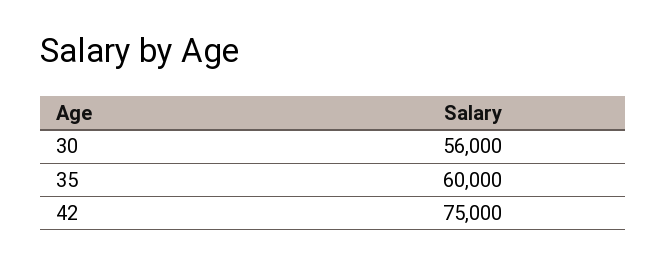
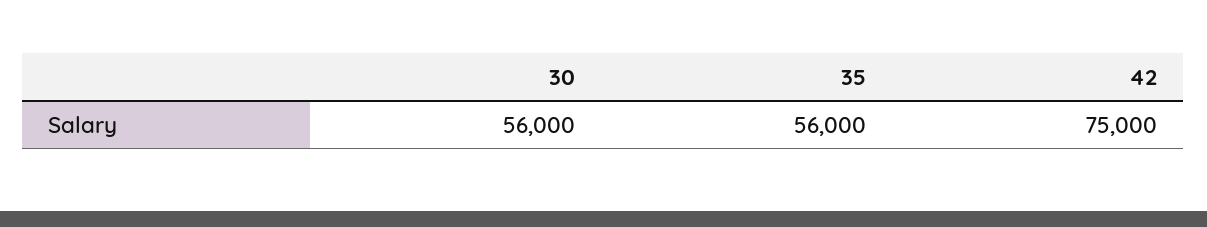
35: 60000 -> 56000

